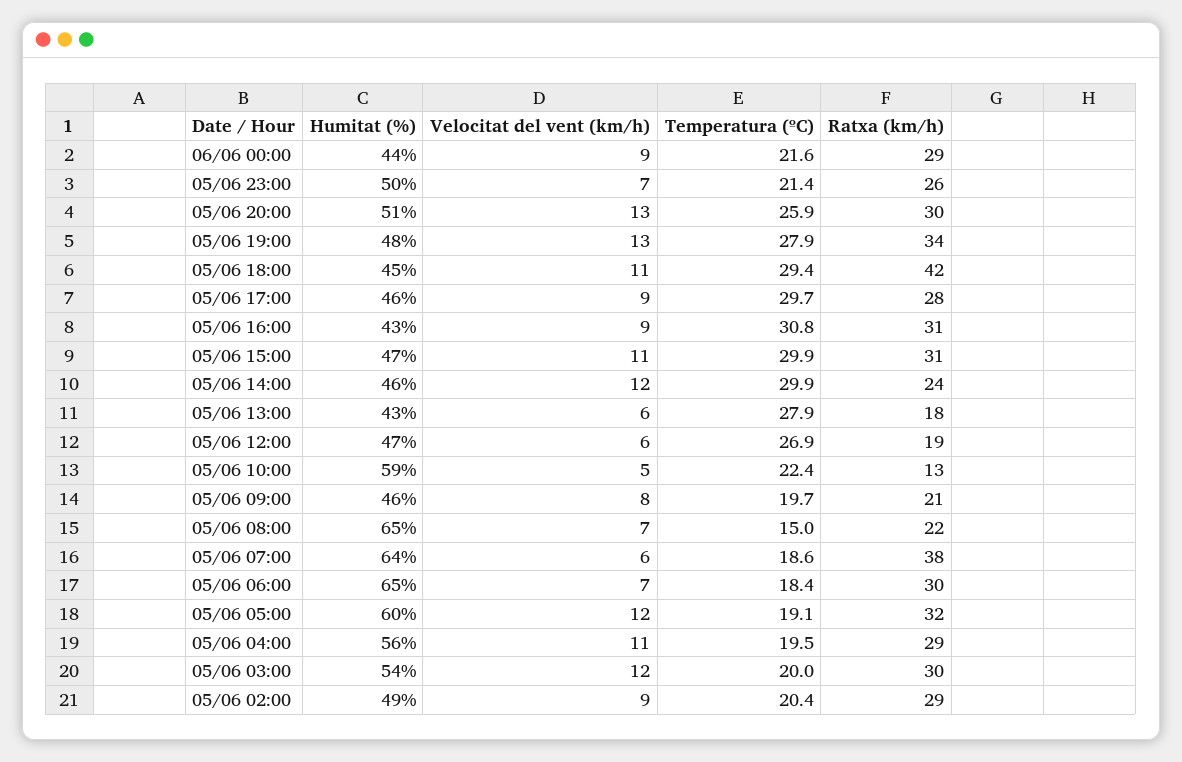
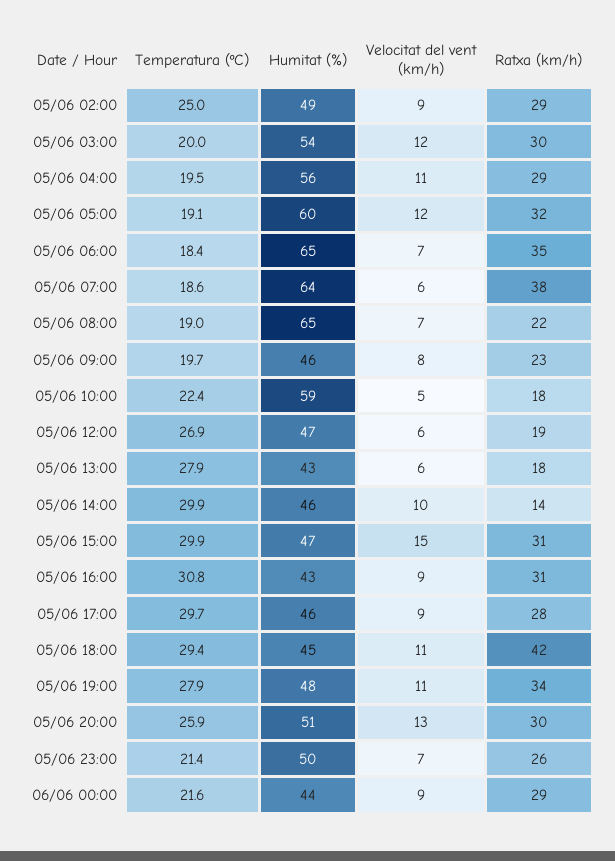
Velocitat del vent (km/h), 05/06 19:00: 13 -> 11
Velocitat del vent (km/h), 05/06 15:00: 11 -> 15
Velocitat del vent (km/h), 05/06 14:00: 12 -> 10
Ratxa (km/h), 05/06 14:00: 24 -> 14
Ratxa (km/h), 05/06 10:00: 13 -> 18
Ratxa (km/h), 05/06 09:00: 21 -> 23
Temperatura (ºC), 05/06 08:00: 15 -> 19
Ratxa (km/h), 05/06 06:00: 30 -> 35
Temperatura (ºC), 05/06 02:00: 20.4 -> 25

